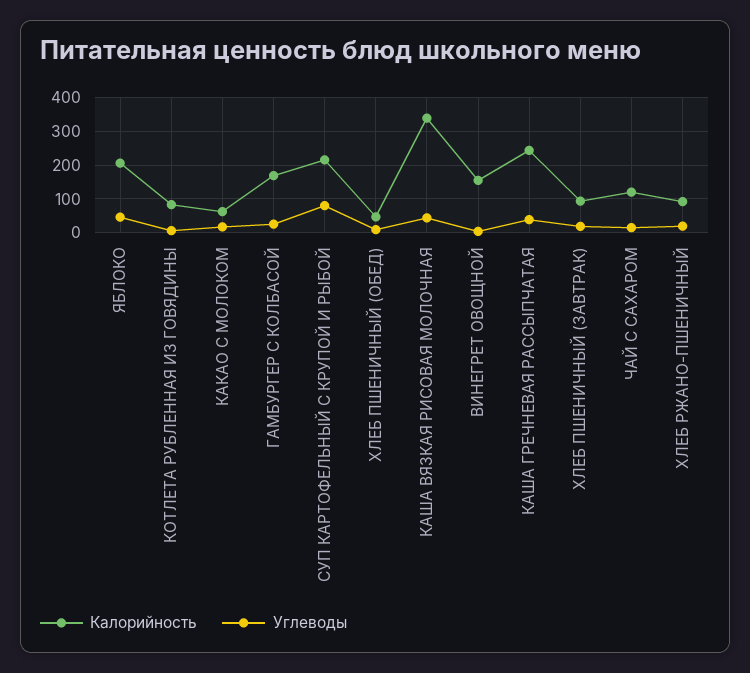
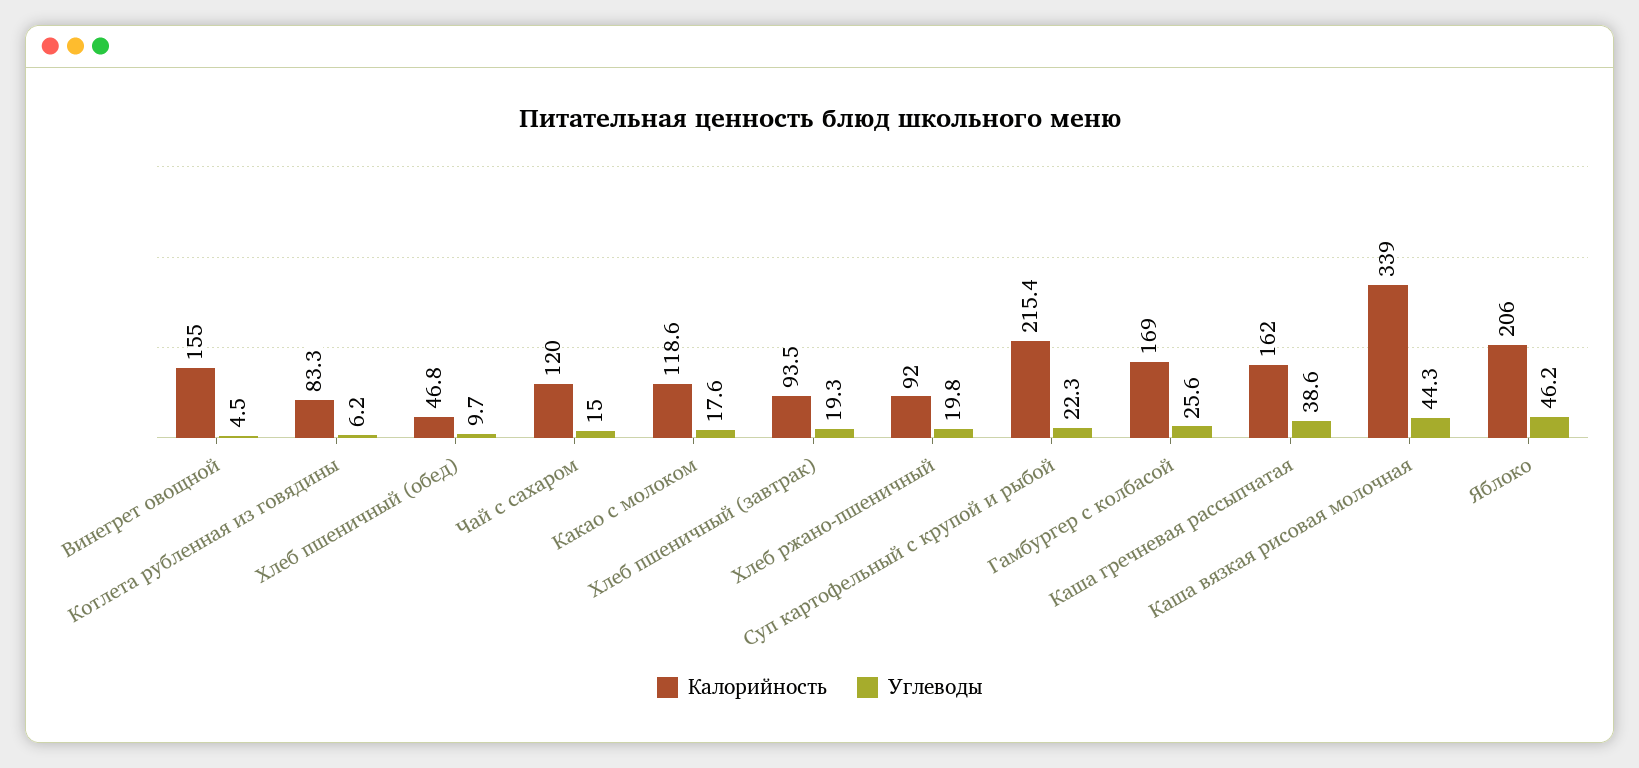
Калорийность, КАКАО С МОЛОКОМ: 60 -> 118.6
Углеводы, СУП КАРТОФЕЛЬНЫЙ С КРУПОЙ И РЫБОЙ: 80 -> 22.3
Калорийность, КАША ГРЕЧНЕВАЯ РАССЫПЧАТАЯ: 240 -> 162

